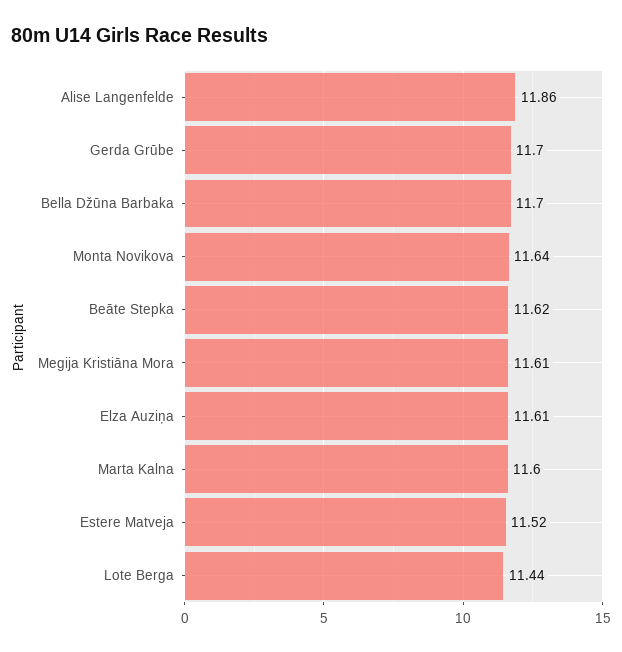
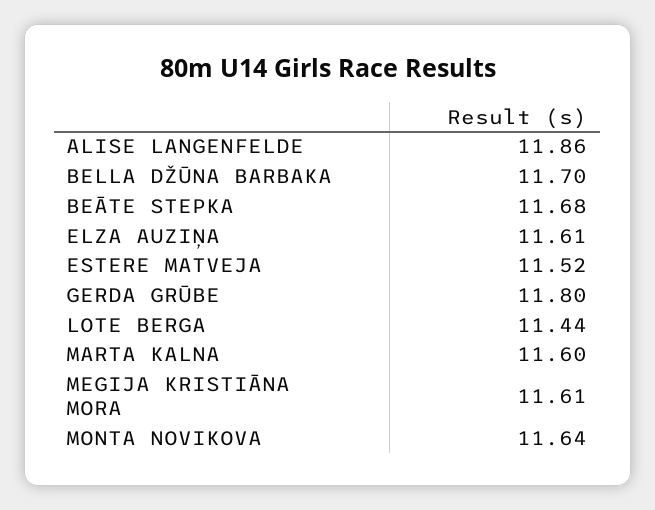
Gerda Grūbe: 11.7 -> 11.8
Beāte Stepka: 11.62 -> 11.68

